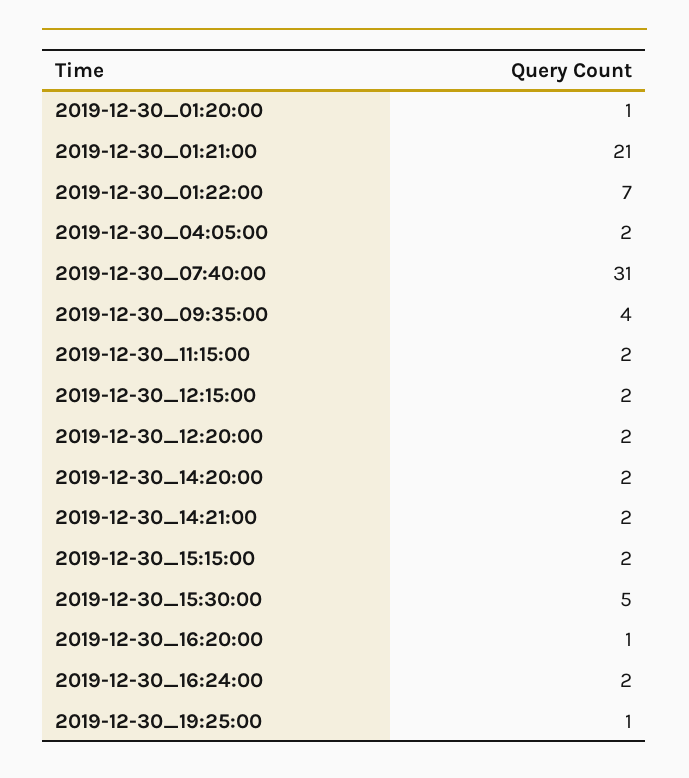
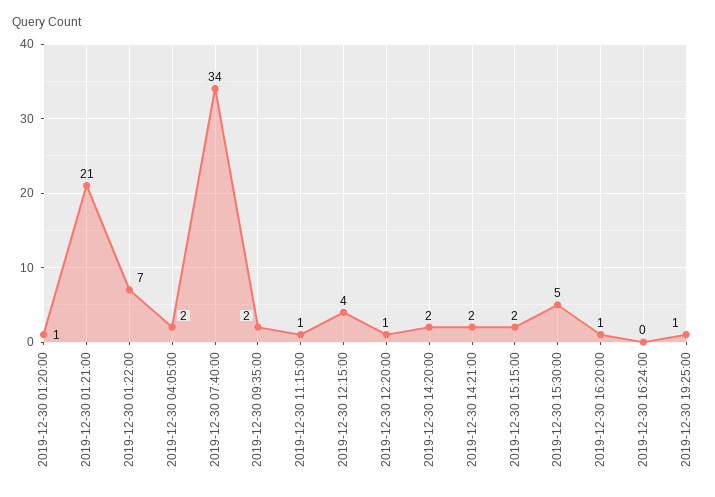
2019-12-30_07:40:00: 31 -> 34
2019-12-30_09:35:00: 4 -> 2
2019-12-30_11:15:00: 2 -> 1
2019-12-30_12:15:00: 2 -> 4
2019-12-30_12:20:00: 2 -> 1
2019-12-30_16:24:00: 2 -> 0

